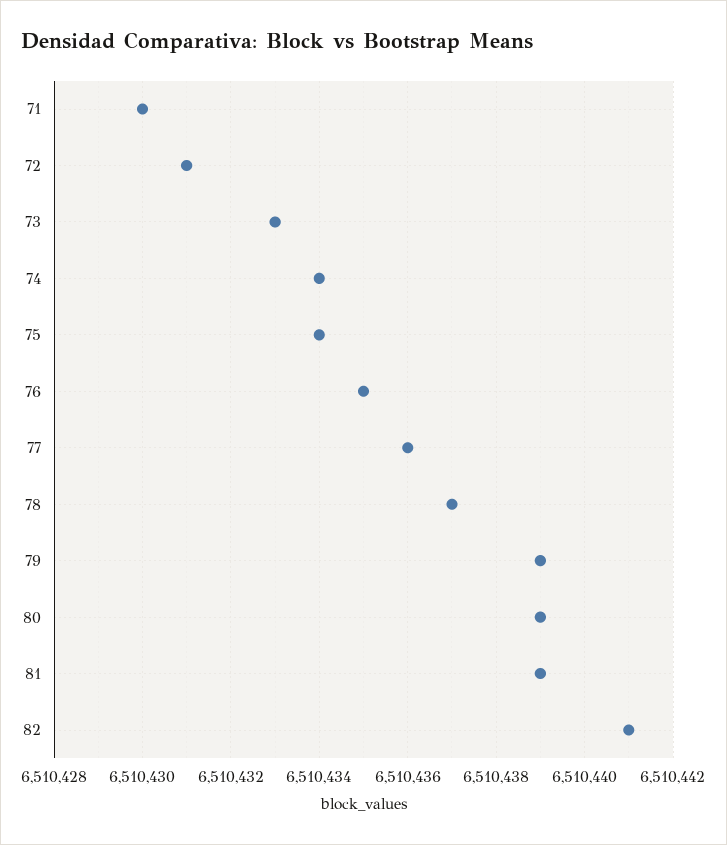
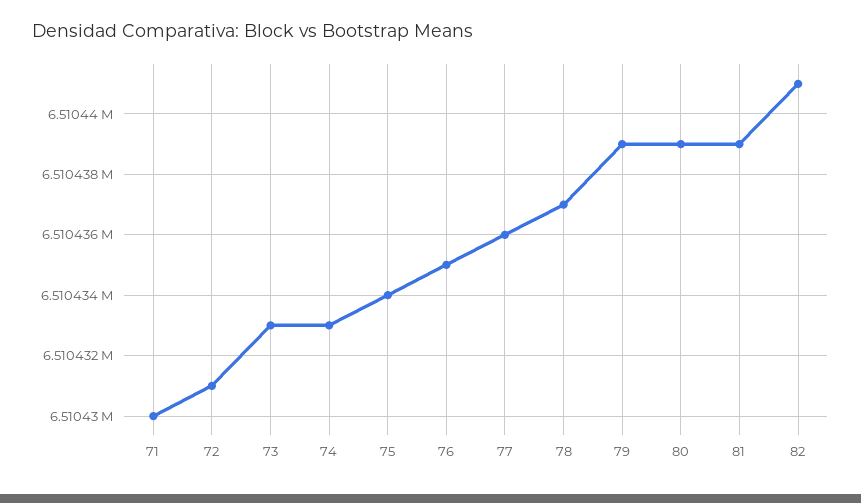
74: 6510434 -> 6510433

